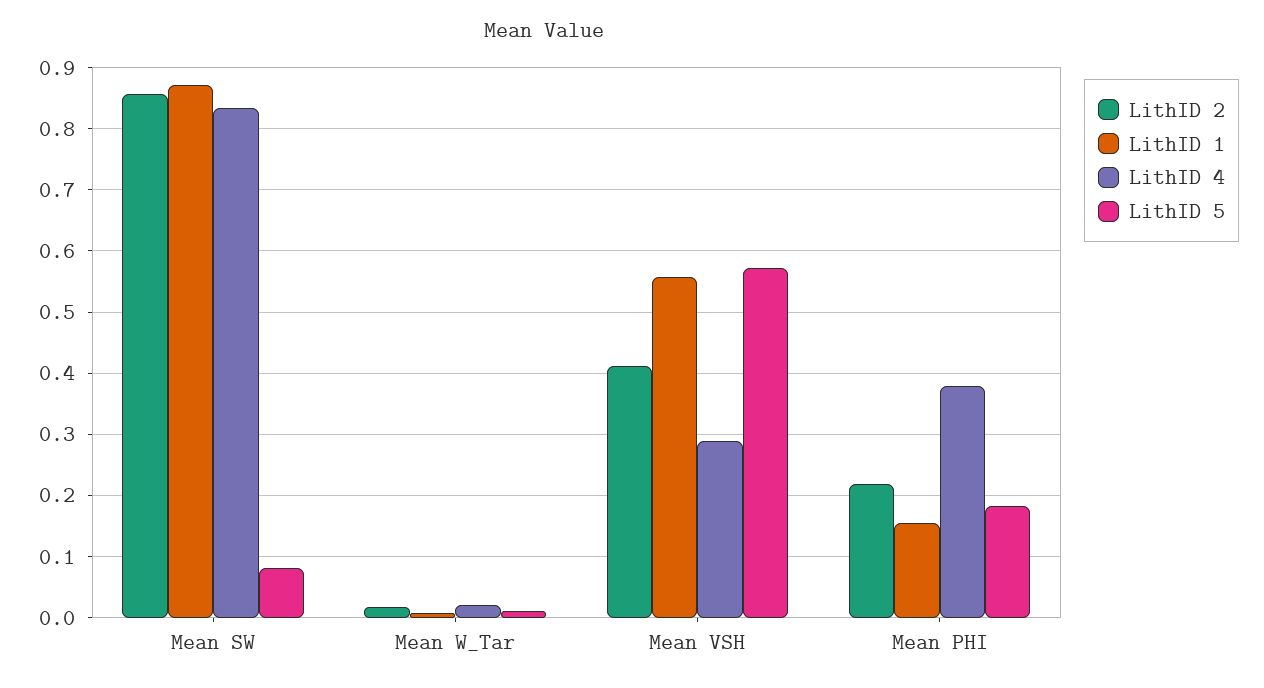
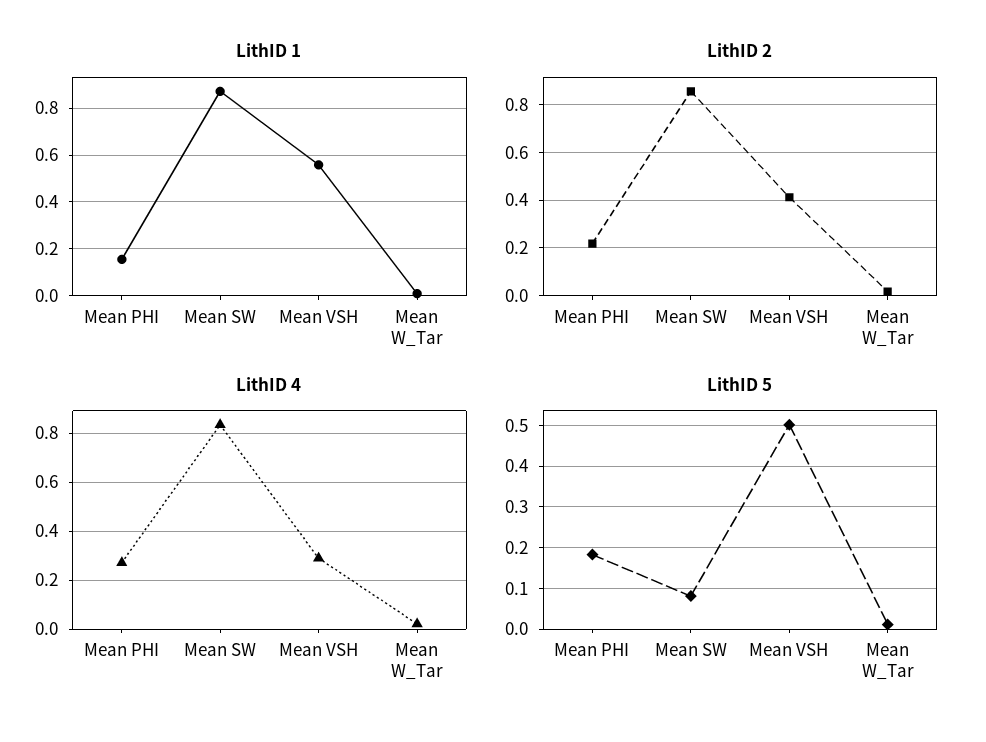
LithID 5, Mean VSH: 0.57 -> 0.5
LithID 4, Mean PHI: 0.38 -> 0.275

